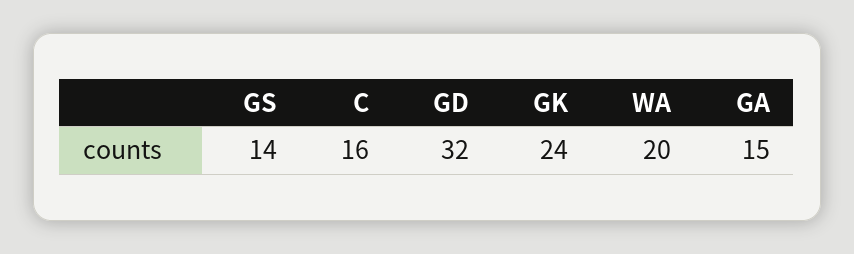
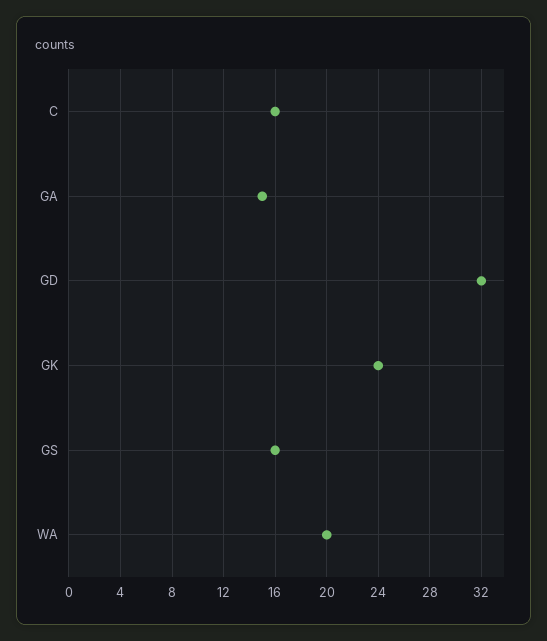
GS: 14 -> 16

